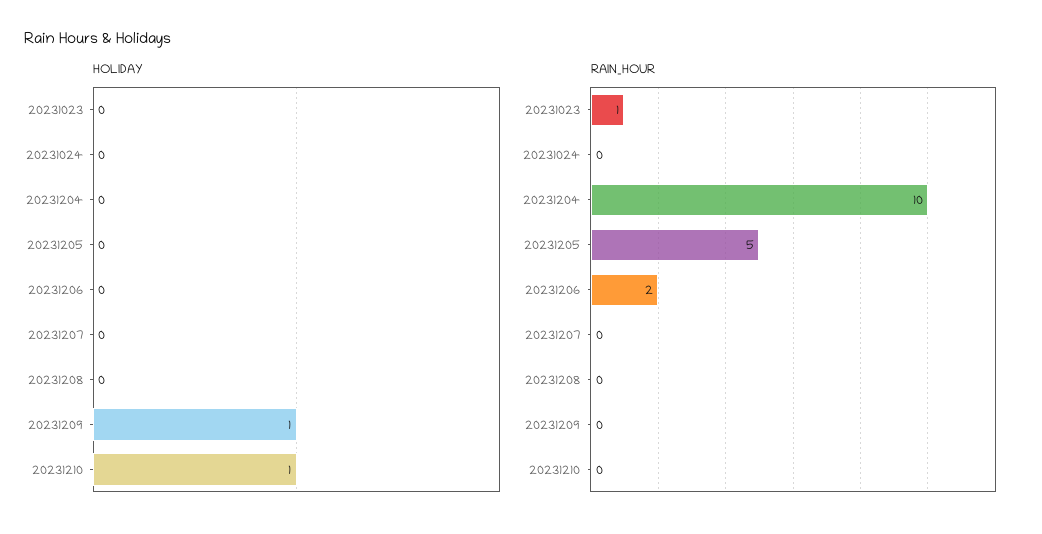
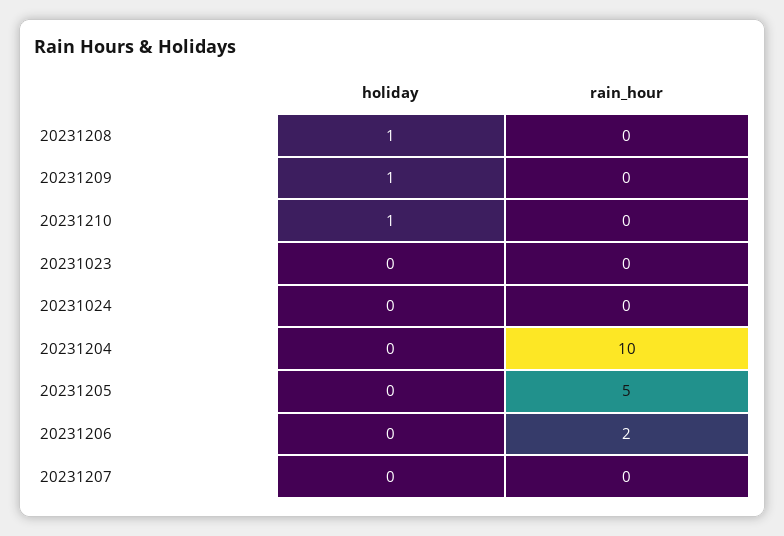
HOLIDAY, 20231208: 0 -> 1
RAIN_HOUR, 20231023: 1 -> 0

